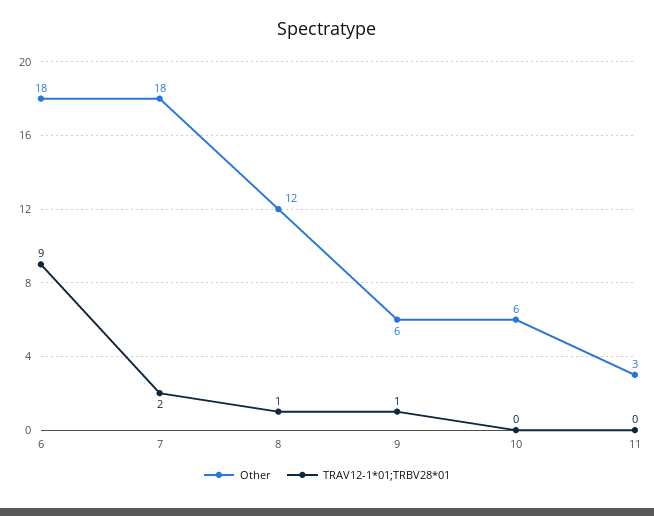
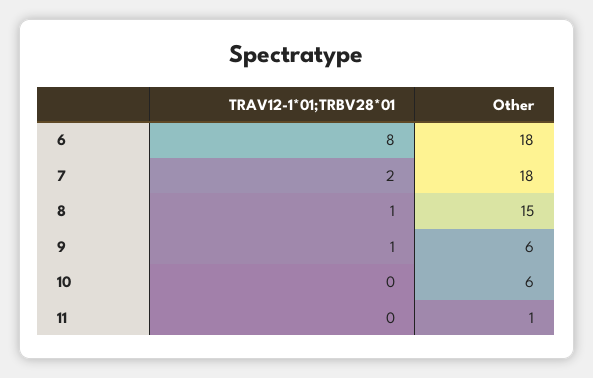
TRAV12-1*01;TRBV28*01, 6: 9 -> 8
Other, 8: 12 -> 15
Other, 11: 3 -> 1

